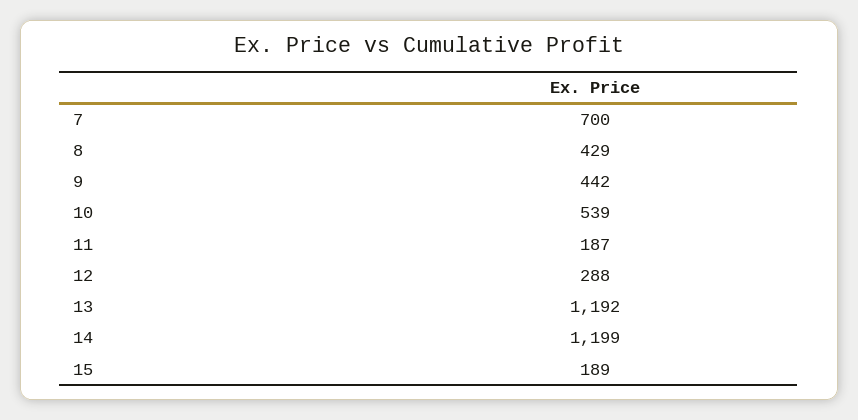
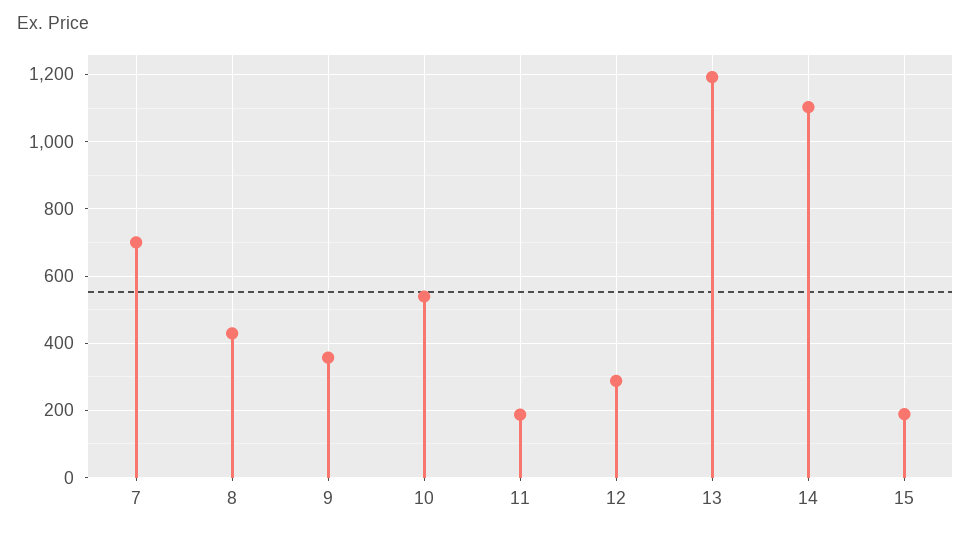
9: 442 -> 360
14: 1199 -> 1100

